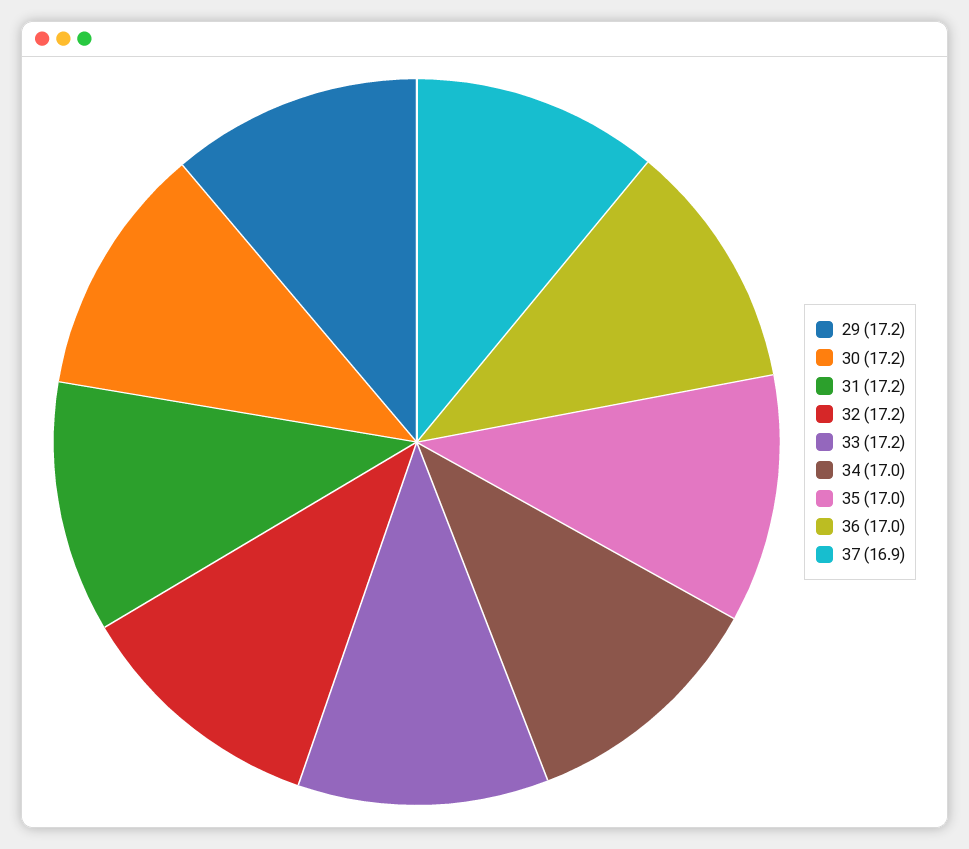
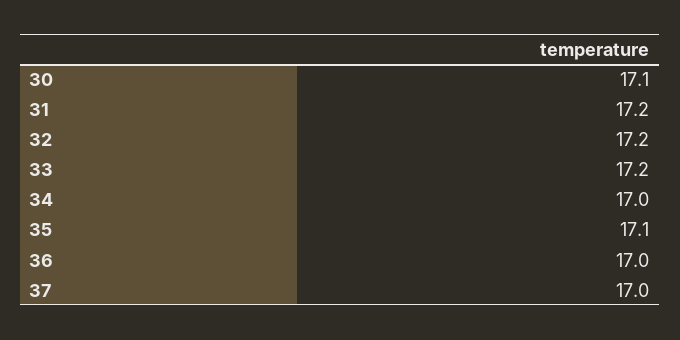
29: 17.2 -> none
30: 17.2 -> 17.1
35: 17 -> 17.1
37: 16.9 -> 17

